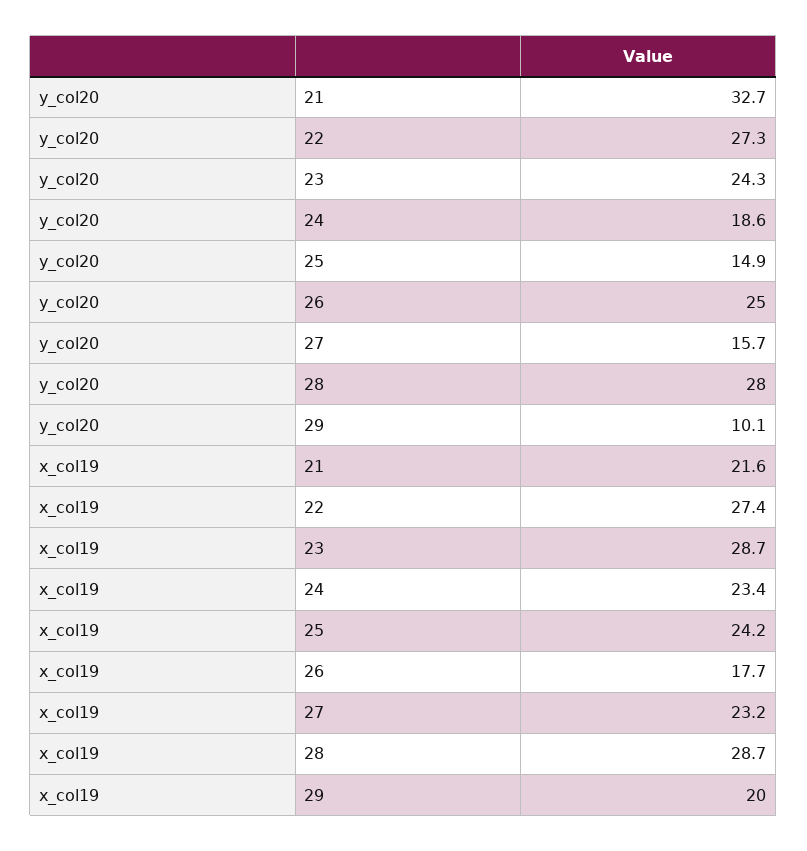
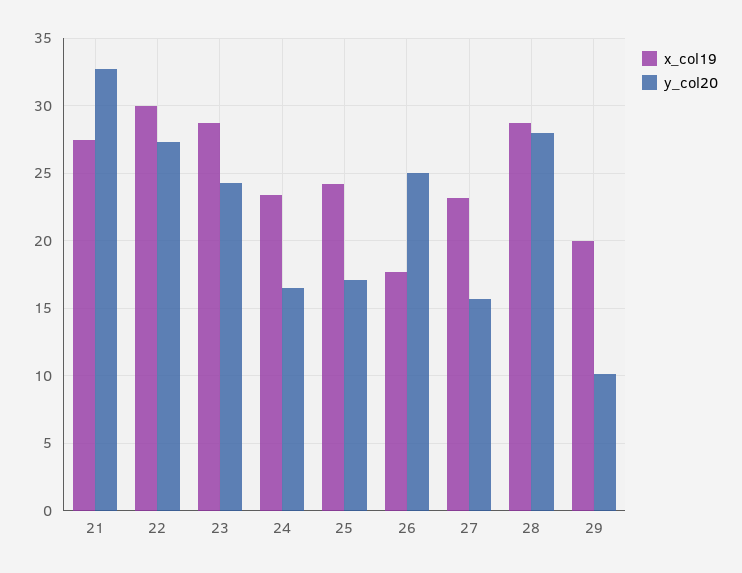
y_col20, 24: 18.6 -> 16.5
y_col20, 25: 14.9 -> 17
x_col19, 21: 21.6 -> 27.5
x_col19, 22: 27.4 -> 30

